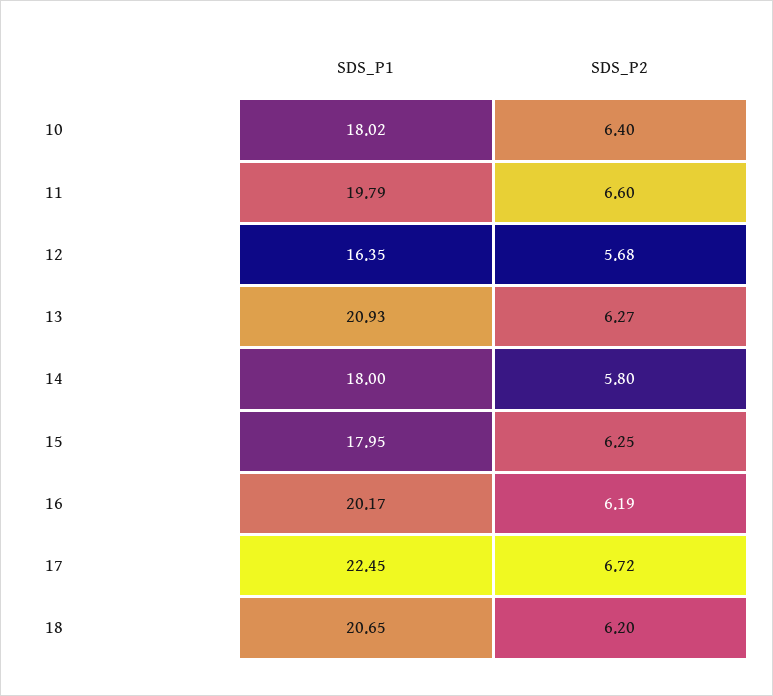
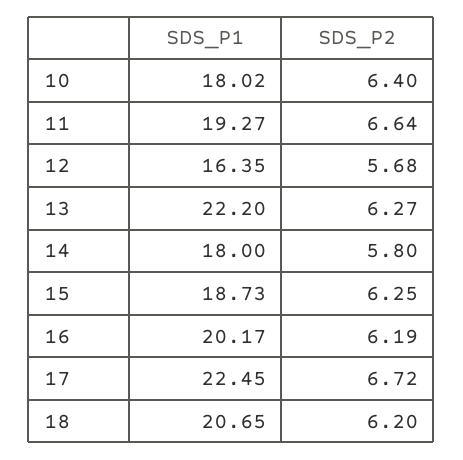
SDS_P1, 11: 19.79 -> 19.27
SDS_P2, 11: 6.6 -> 6.64
SDS_P1, 13: 20.93 -> 22.2
SDS_P1, 15: 17.95 -> 18.73

